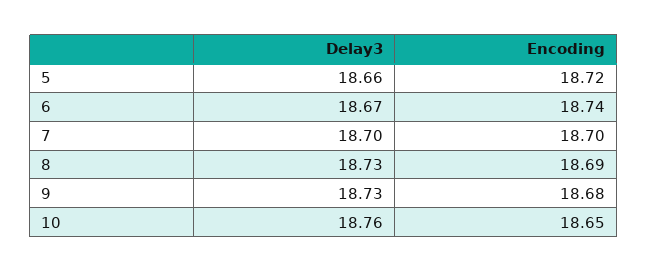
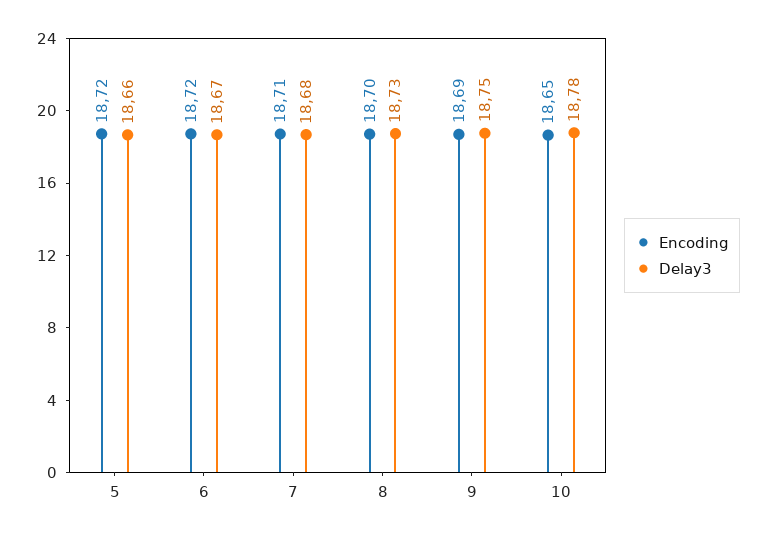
Encoding, 6: 18.74 -> 18.72
Delay3, 7: 18.7 -> 18.68
Encoding, 7: 18.7 -> 18.71
Encoding, 8: 18.69 -> 18.7
Delay3, 9: 18.73 -> 18.75
Encoding, 9: 18.68 -> 18.69
Delay3, 10: 18.76 -> 18.78

